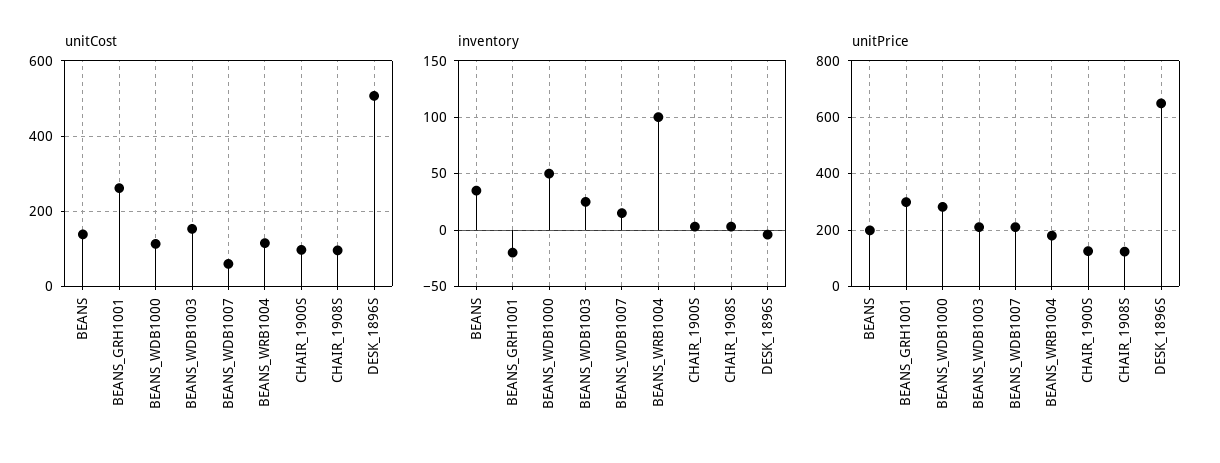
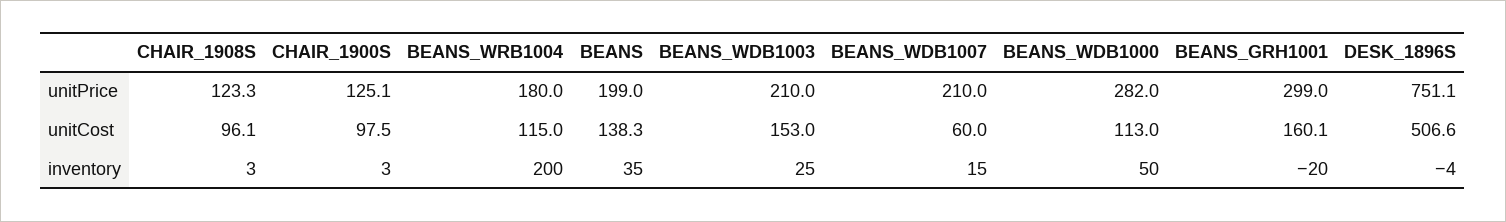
unitCost, BEANS_GRH1001: 260 -> 160.1
inventory, BEANS_WRB1004: 100 -> 200
unitPrice, DESK_1896S: 650 -> 751.1

